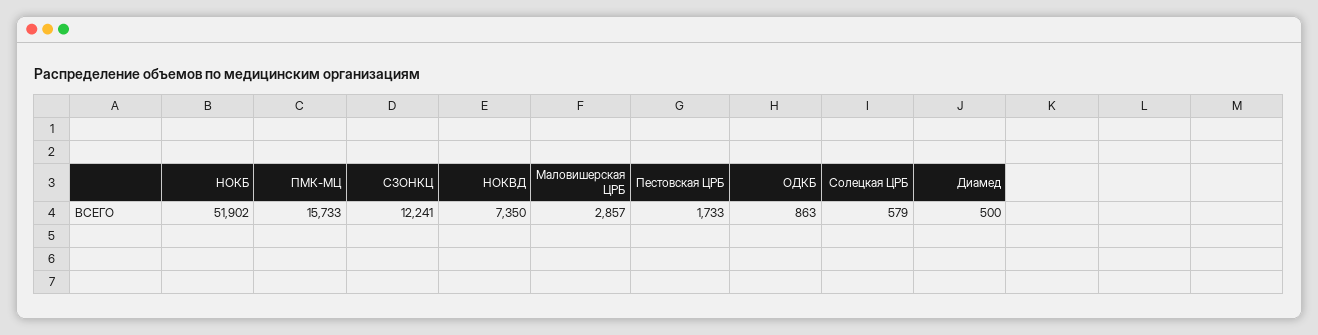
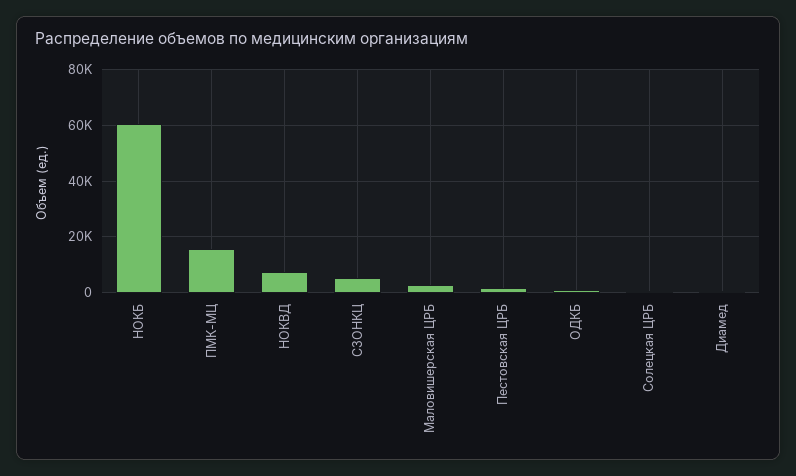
НОКБ: 51902 -> 60000
СЗОНКЦ: 12241 -> 5000

